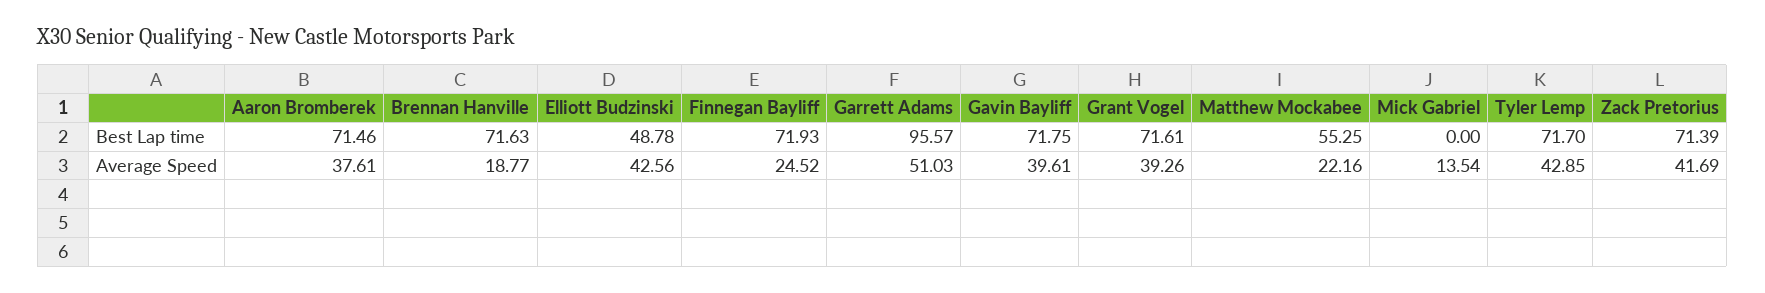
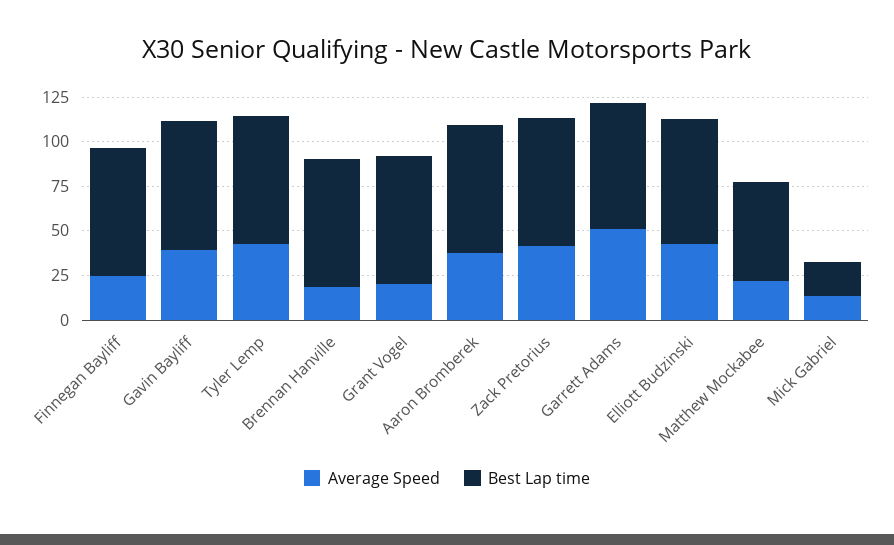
Best Lap time, Elliott Budzinski: 48.78 -> 70
Best Lap time, Garrett Adams: 95.57 -> 70
Best Lap time, Mick Gabriel: 0 -> 20
Average Speed, Grant Vogel: 39.26 -> 20

